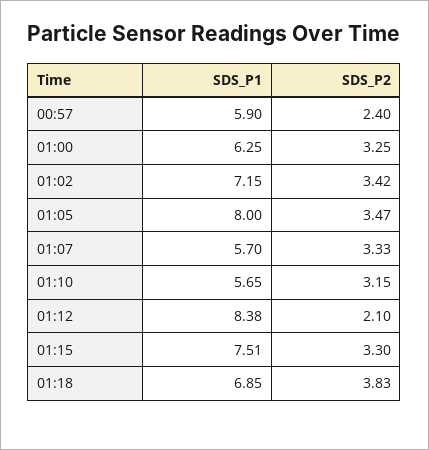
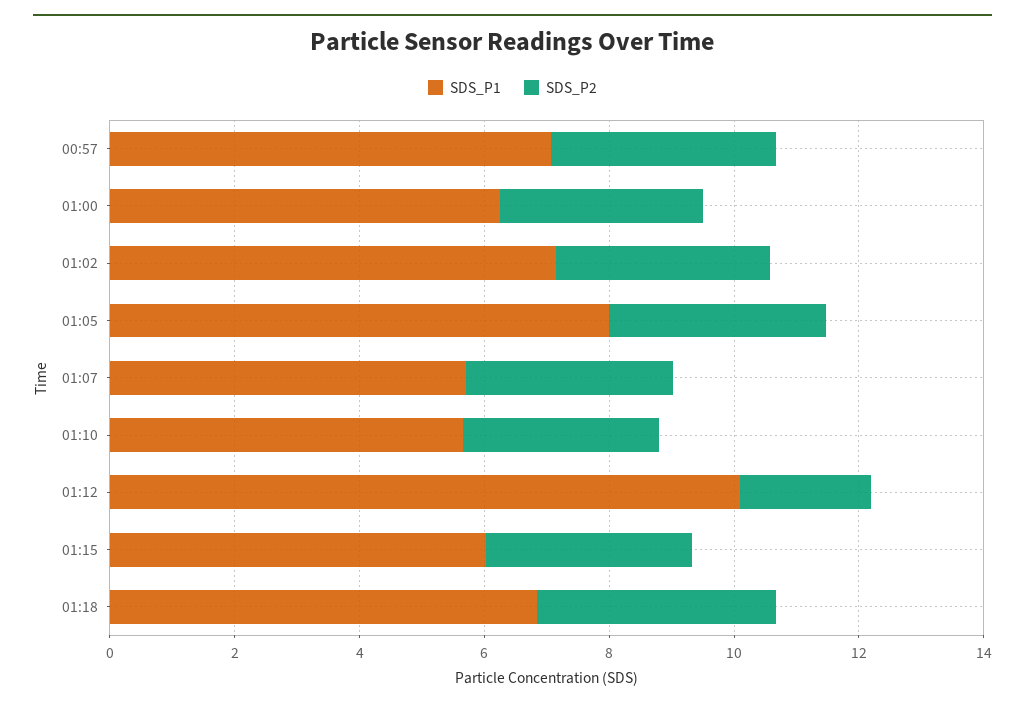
SDS_P1, 00:57: 5.9 -> 7
SDS_P2, 00:57: 2.4 -> 3.5
SDS_P1, 01:12: 8.38 -> 10
SDS_P1, 01:15: 7.51 -> 6

